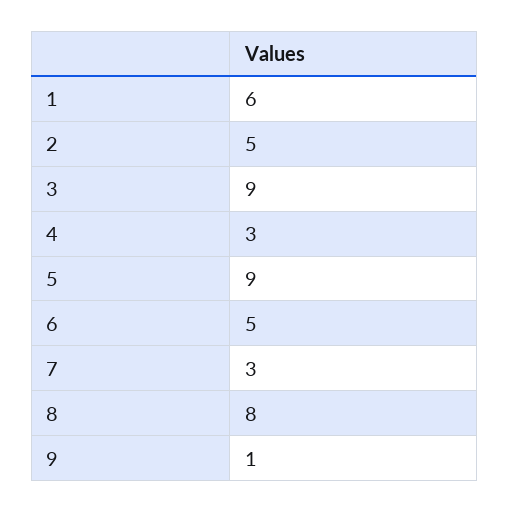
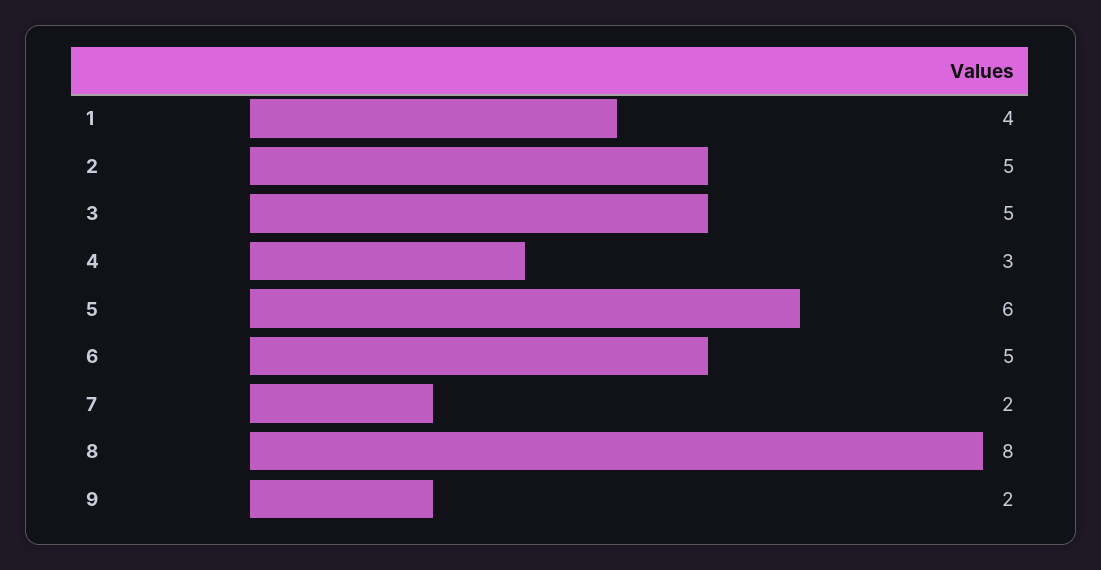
1: 6 -> 4
3: 9 -> 5
5: 9 -> 6
7: 3 -> 2
9: 1 -> 2

